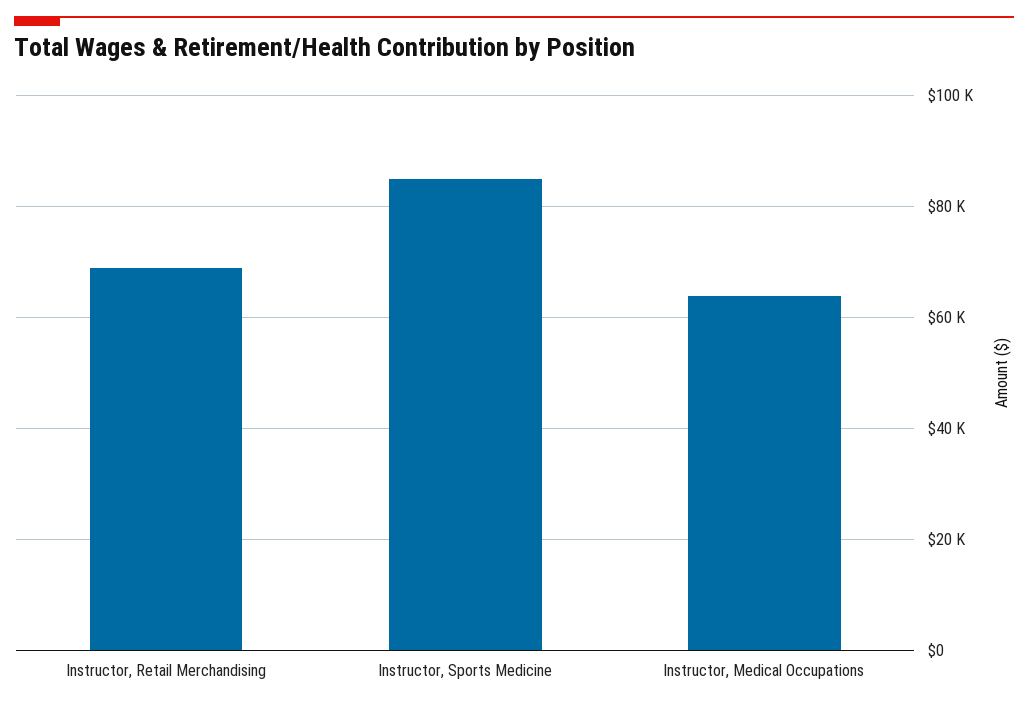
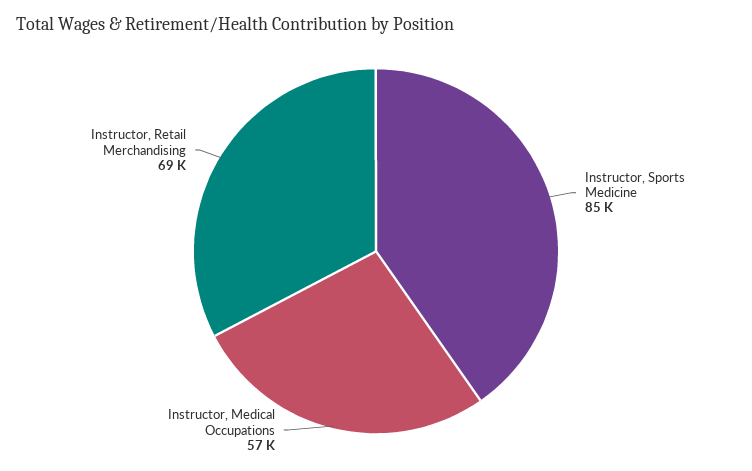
Instructor, Medical Occupations: 64000 -> 57000

